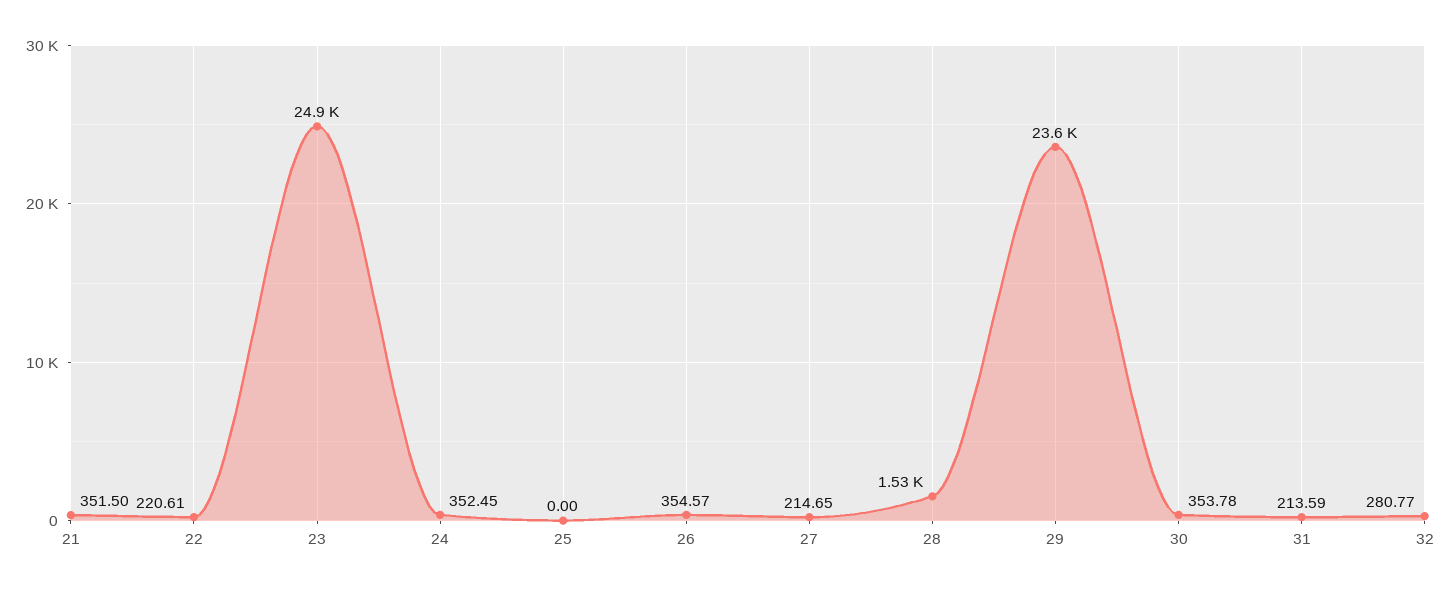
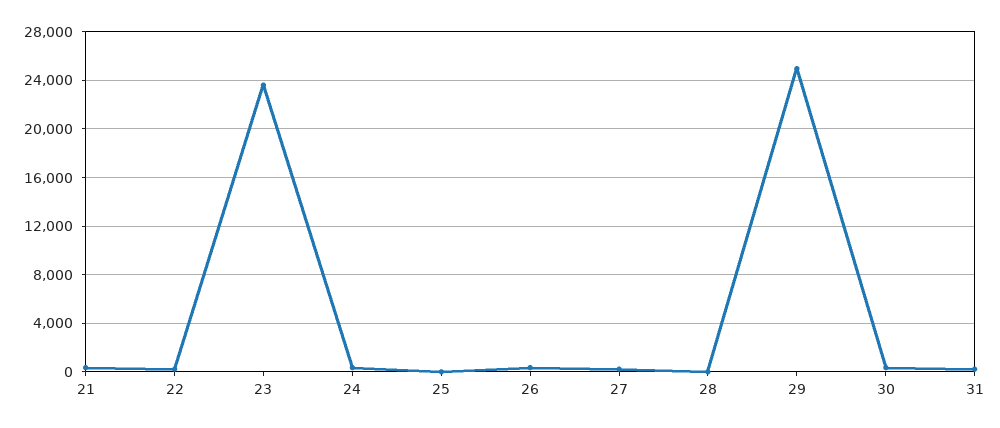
23: 24900 -> 23500
28: 1530 -> 0
29: 23600 -> 25000
32: 280.77 -> none

